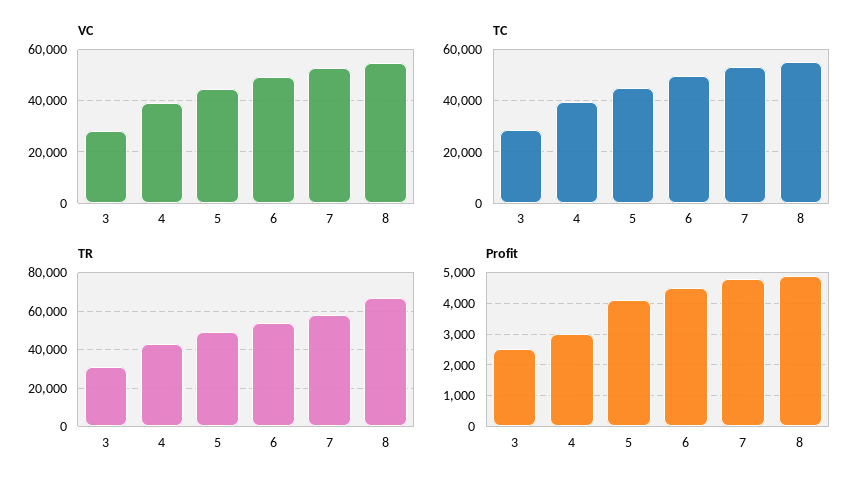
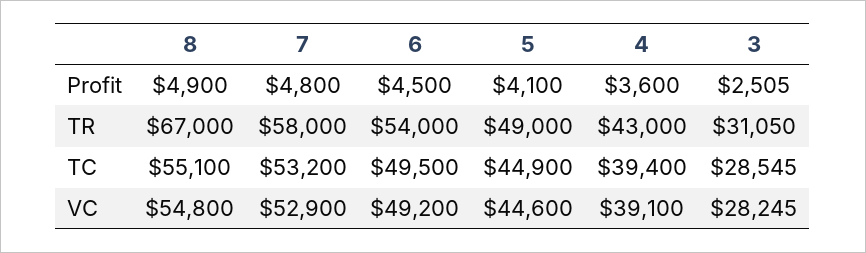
Profit, 4: 3000 -> 3600

